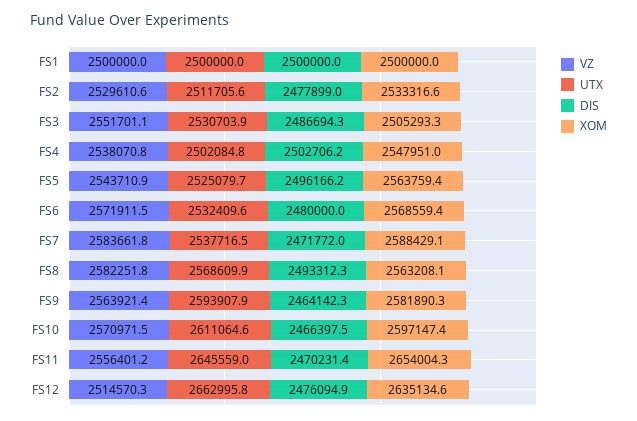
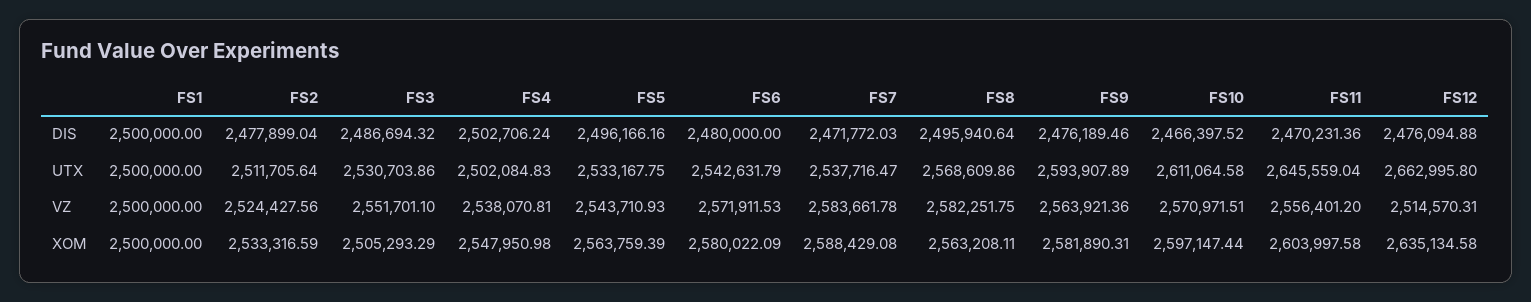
VZ, FS2: 2529610.6 -> 2524427.56
UTX, FS5: 2525079.7 -> 2533167.75
UTX, FS6: 2532409.6 -> 2542631.79
XOM, FS6: 2568559.4 -> 2580022.09
DIS, FS8: 2493312.3 -> 2495940.64
DIS, FS9: 2464142.3 -> 2476189.46
XOM, FS11: 2654004.3 -> 2603997.58

